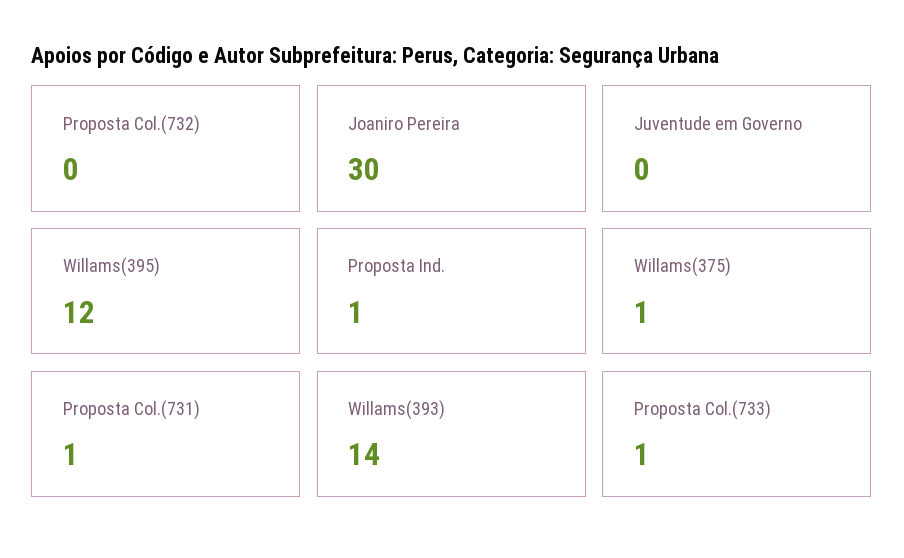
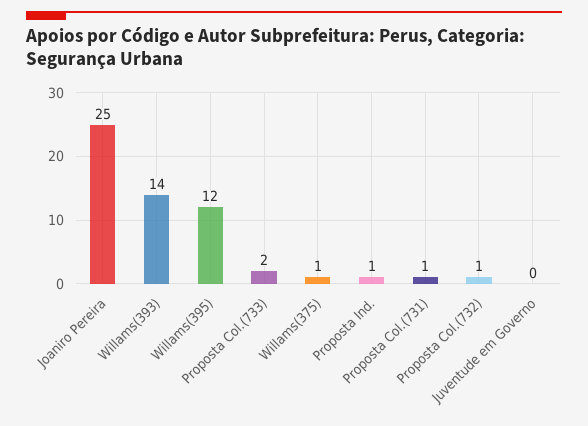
Proposta Col.(732): 0 -> 1
Joaniro Pereira: 30 -> 25
Proposta Col.(733): 1 -> 2

